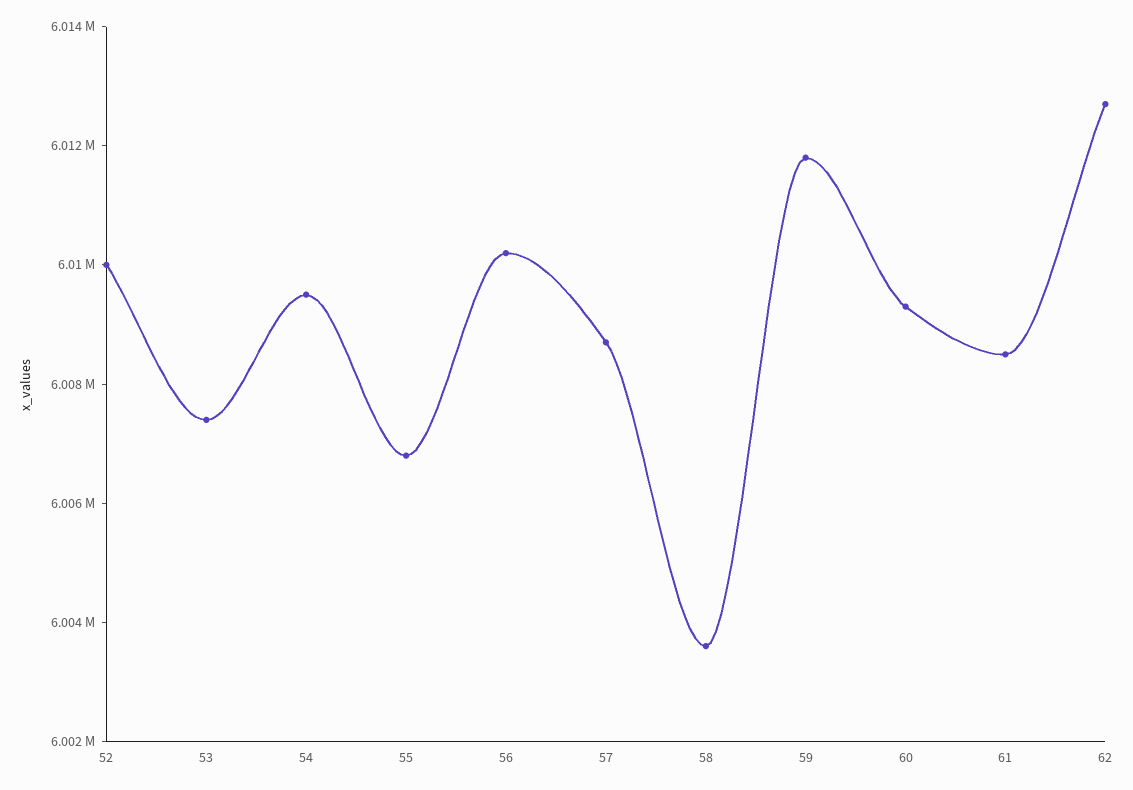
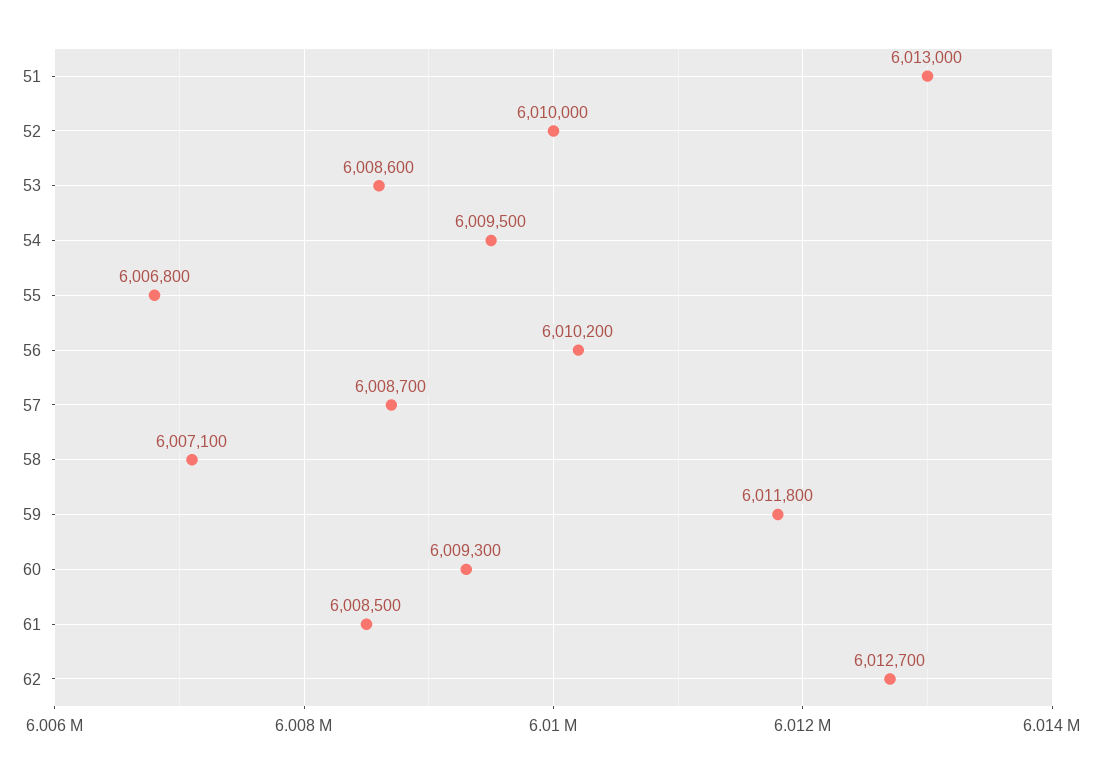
53: 6007500 -> 6008600
58: 6003500 -> 6007100
51: none -> 6013000

